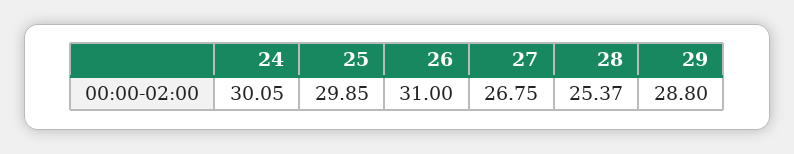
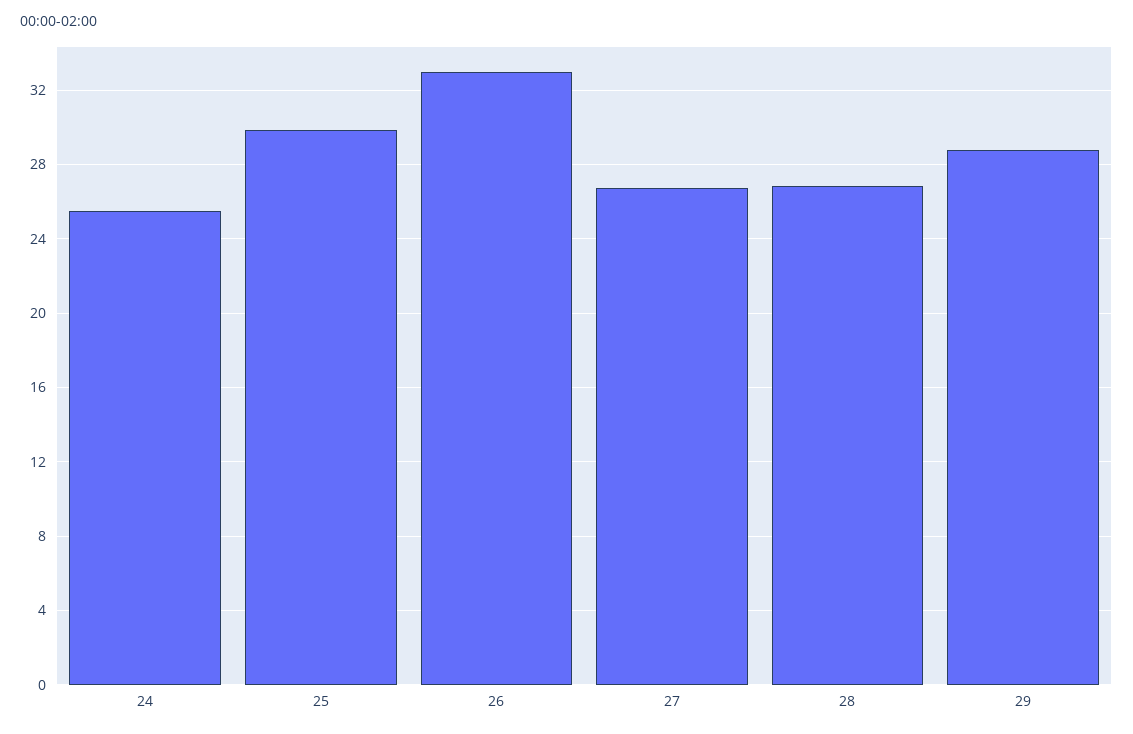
24: 30.05 -> 25.5
26: 31 -> 33
28: 25.37 -> 27

